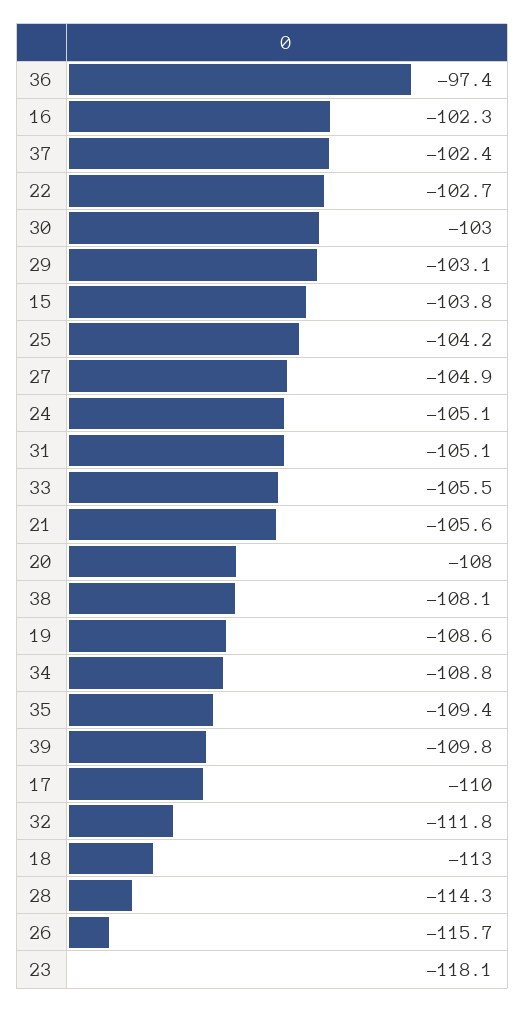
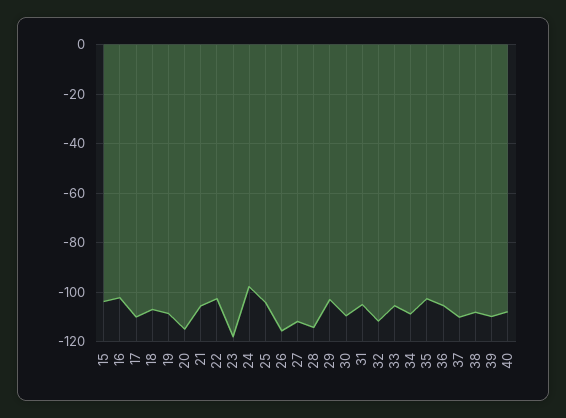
36: -97.4 -> -105
37: -102.4 -> -110
30: -103 -> -110
27: -104.9 -> -112.5
24: -105.1 -> -97.5
20: -108 -> -115
35: -109.4 -> -102.5
18: -113 -> -107.5
40: none -> -107.5

